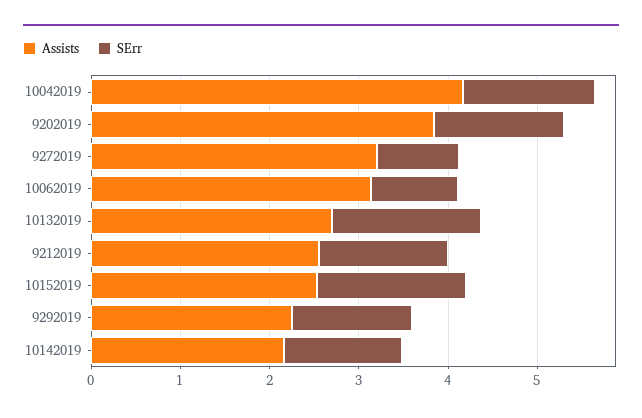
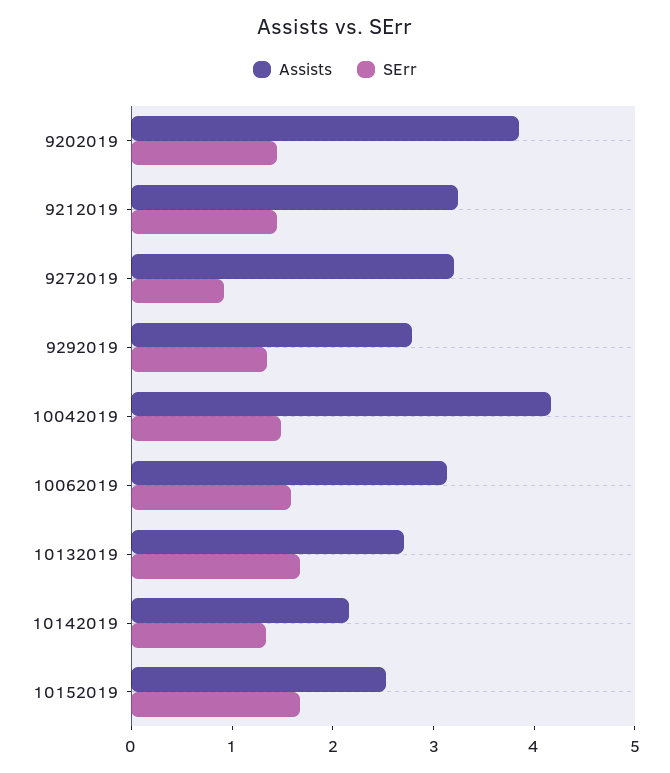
SErr, 10062019: 1 -> 1.6
Assists, 9212019: 2.6 -> 3.2
Assists, 9292019: 2.2 -> 2.8

